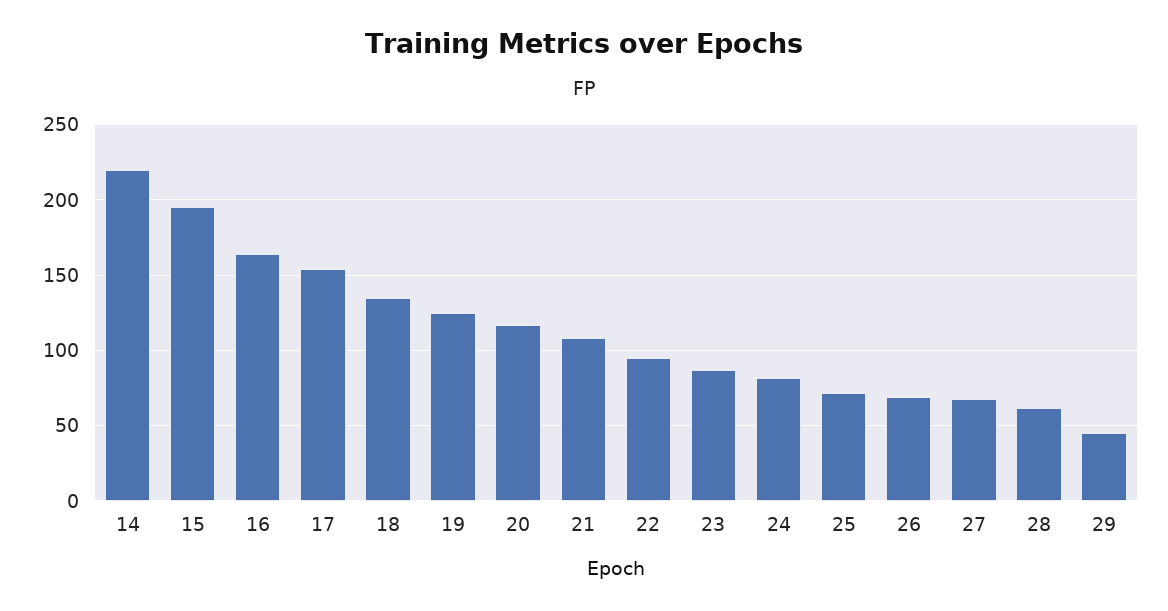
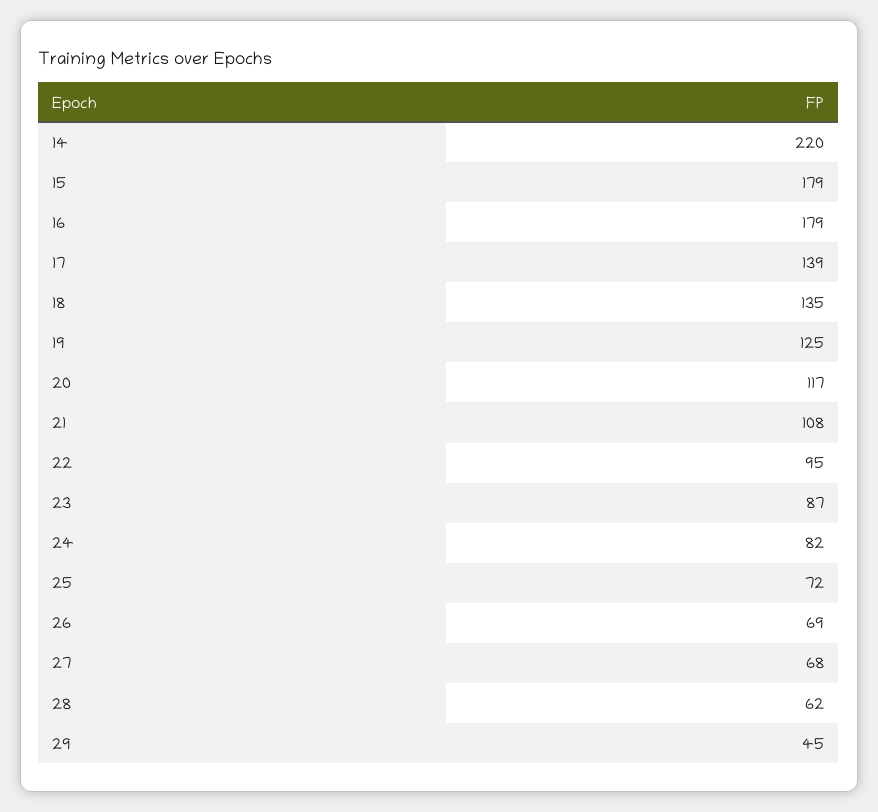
15: 195 -> 179
16: 165 -> 179
17: 155 -> 139

